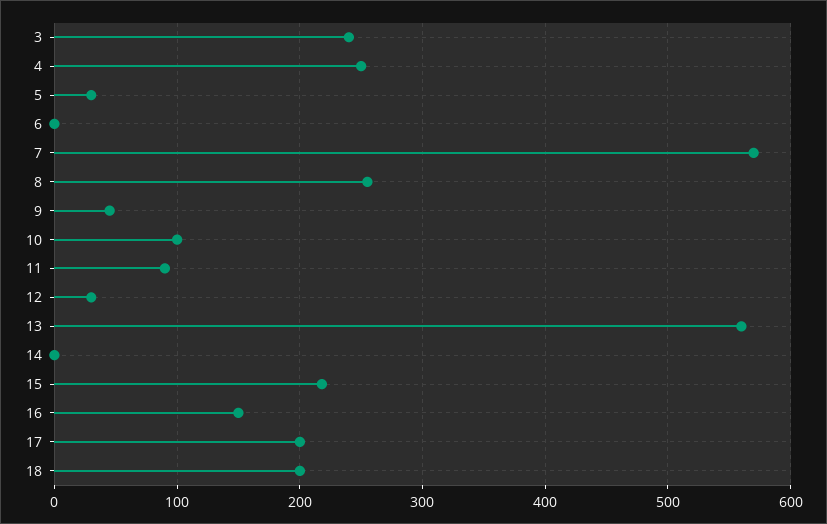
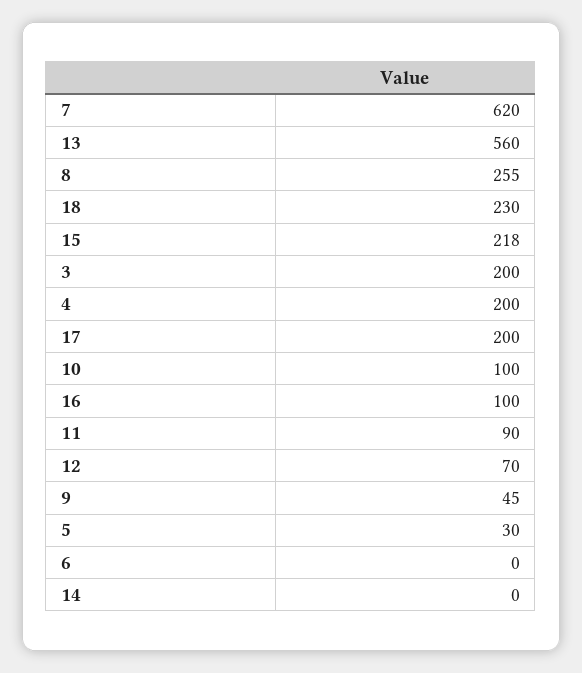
3: 240 -> 200
4: 250 -> 200
7: 570 -> 620
12: 30 -> 70
16: 150 -> 100
18: 200 -> 230

